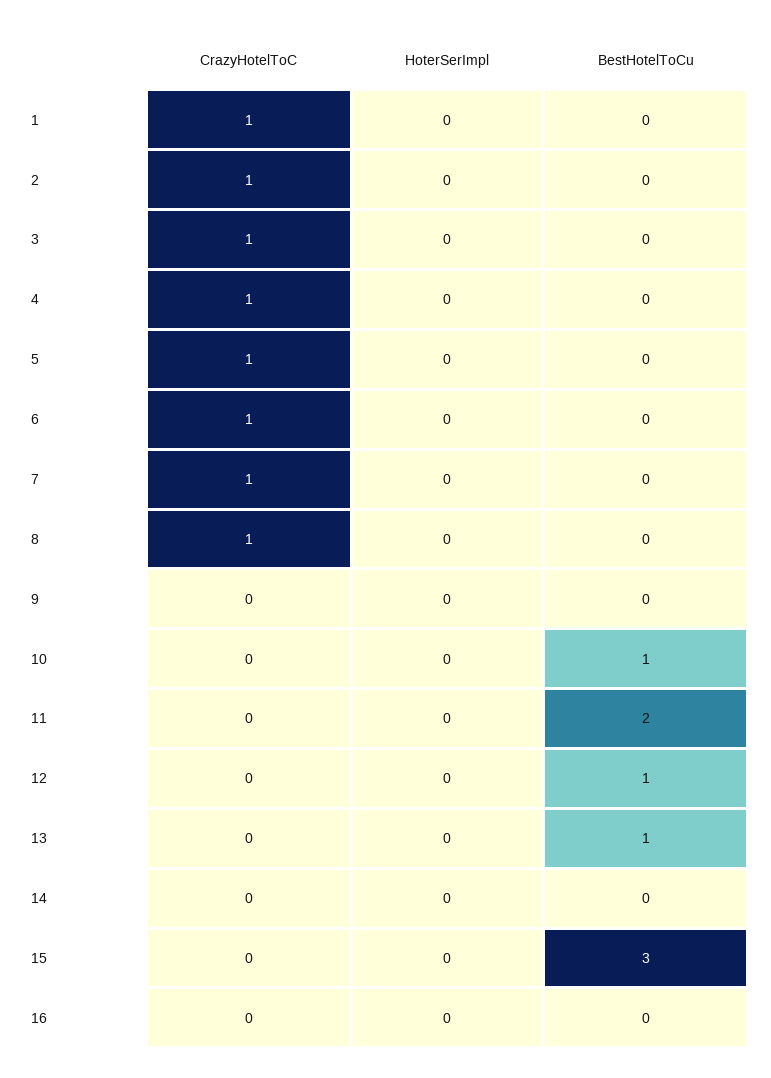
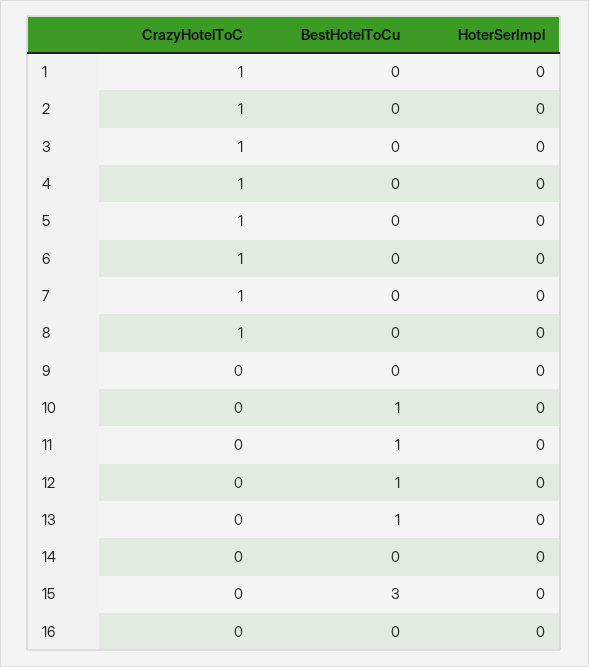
BestHotelToCu, 11: 2 -> 1

